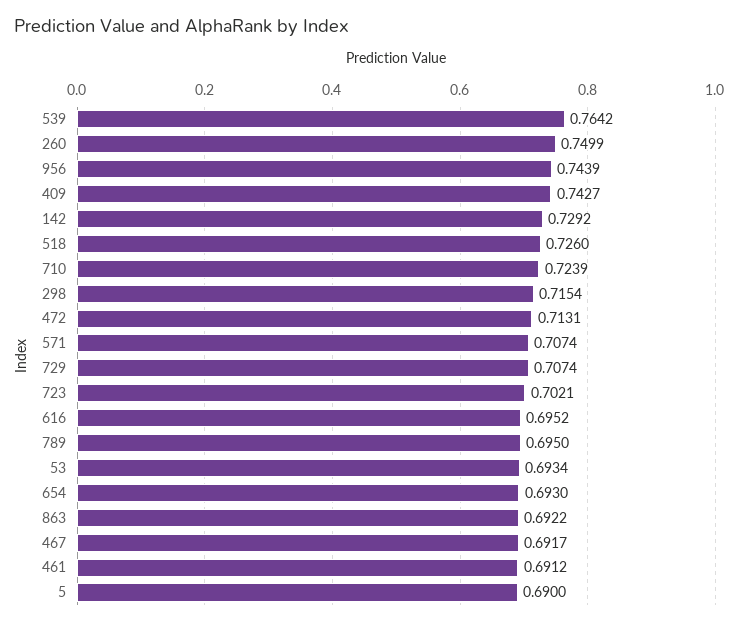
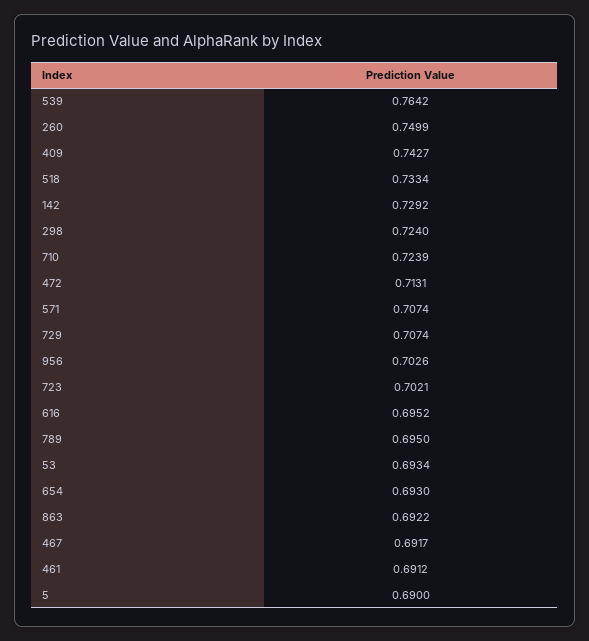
956: 0.7439 -> 0.7026
518: 0.726 -> 0.7334
298: 0.7154 -> 0.724

